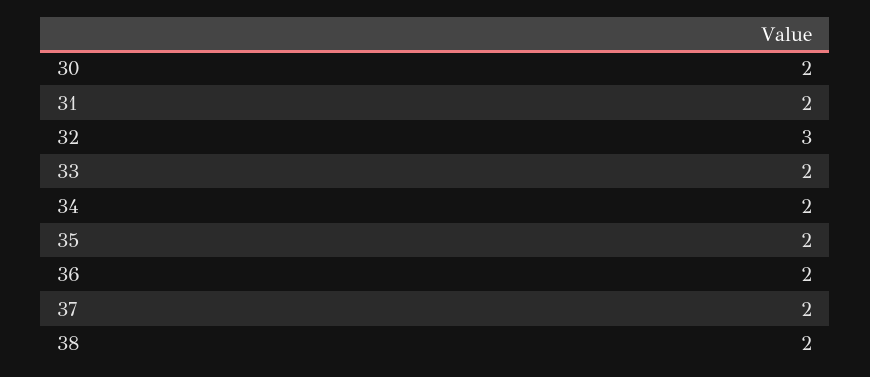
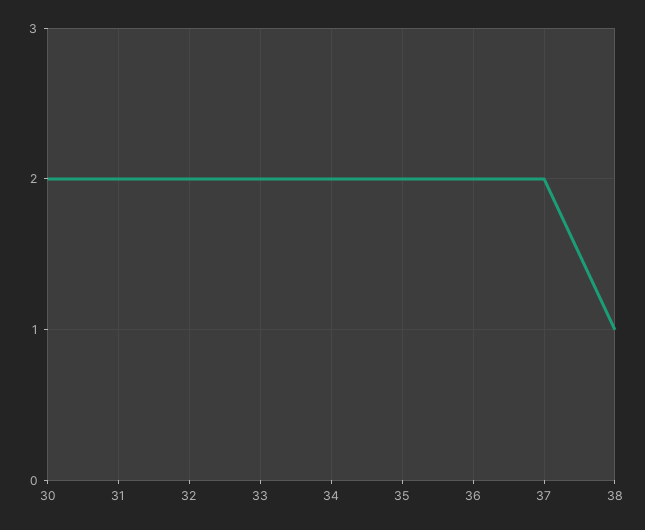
32: 3 -> 2
38: 2 -> 1

